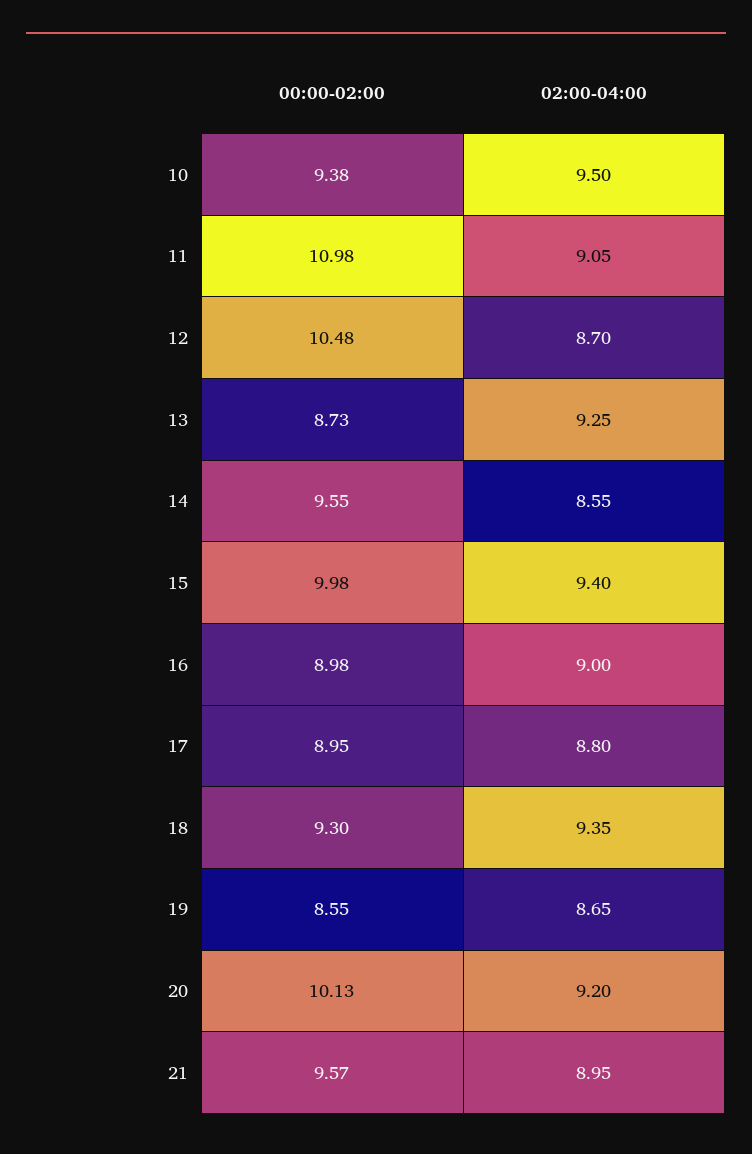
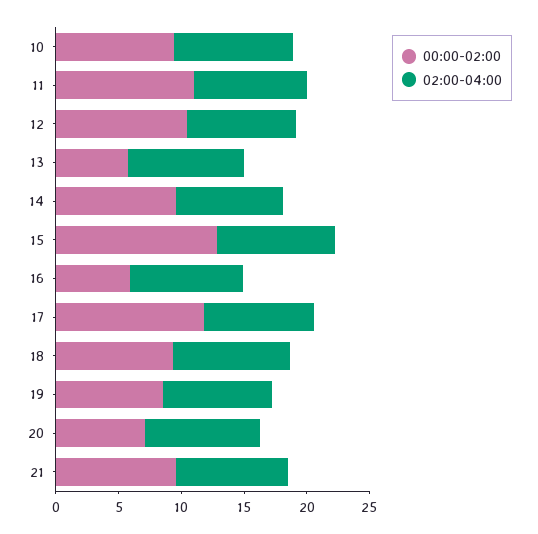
00:00-02:00, 13: 8.73 -> 6
00:00-02:00, 15: 9.98 -> 13
00:00-02:00, 16: 8.98 -> 6
00:00-02:00, 17: 8.95 -> 12
00:00-02:00, 20: 10.13 -> 7

